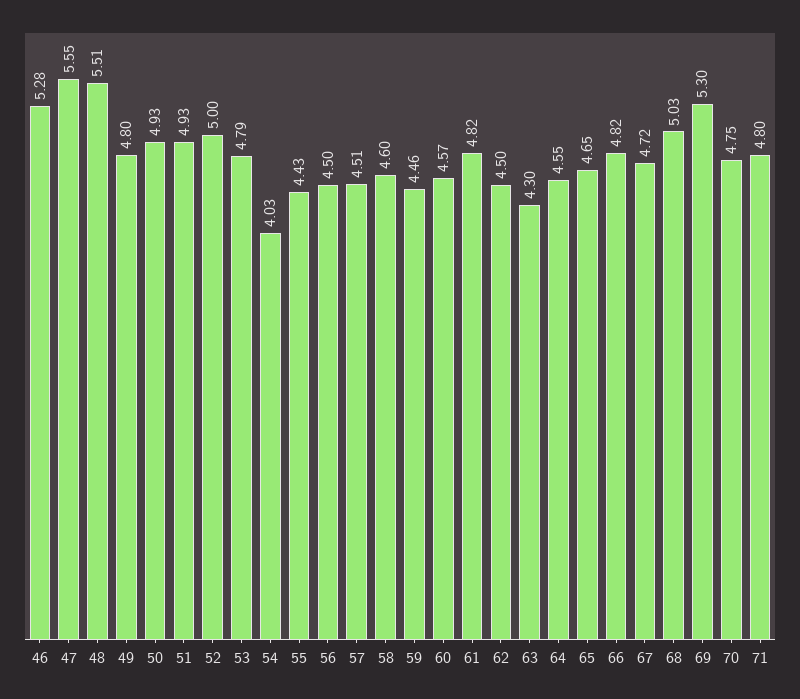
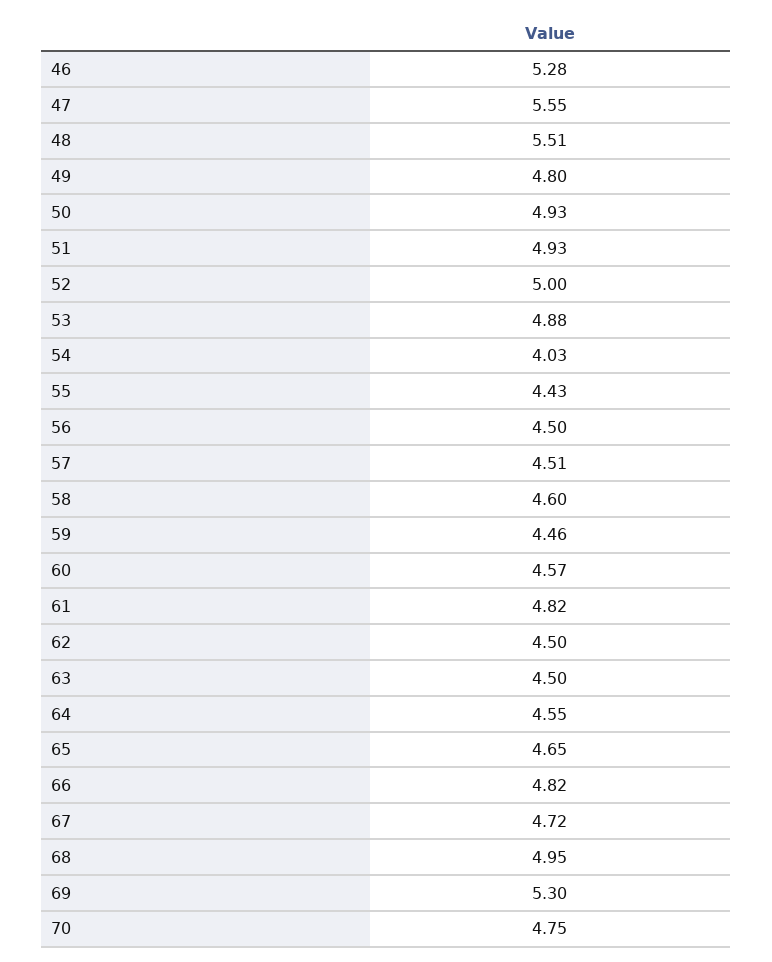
53: 4.79 -> 4.88
63: 4.3 -> 4.5
68: 5.03 -> 4.95
71: 4.8 -> none

